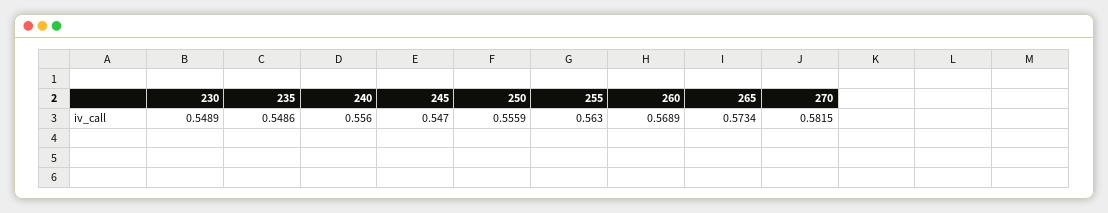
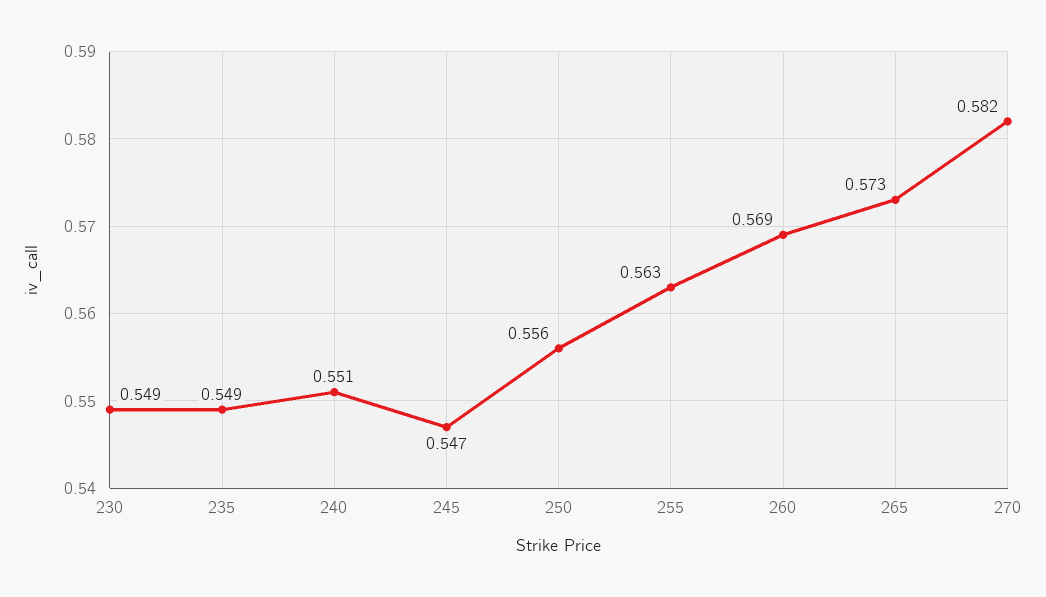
240: 0.556 -> 0.551

